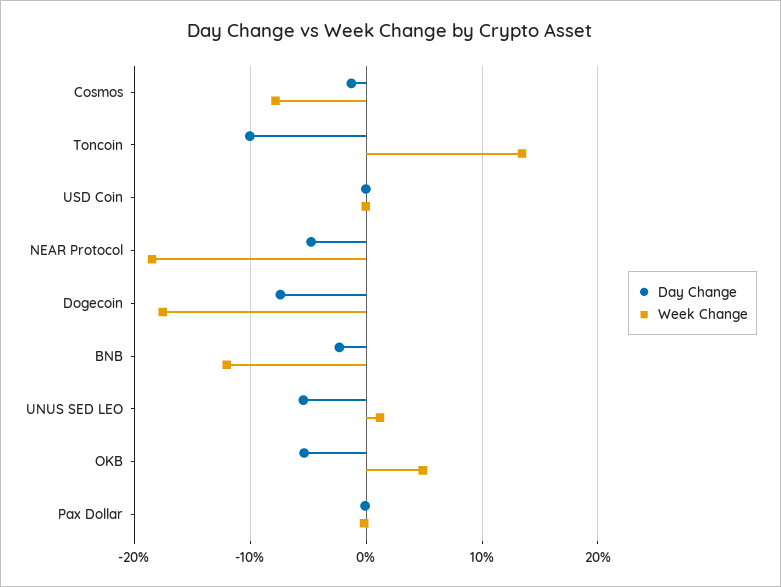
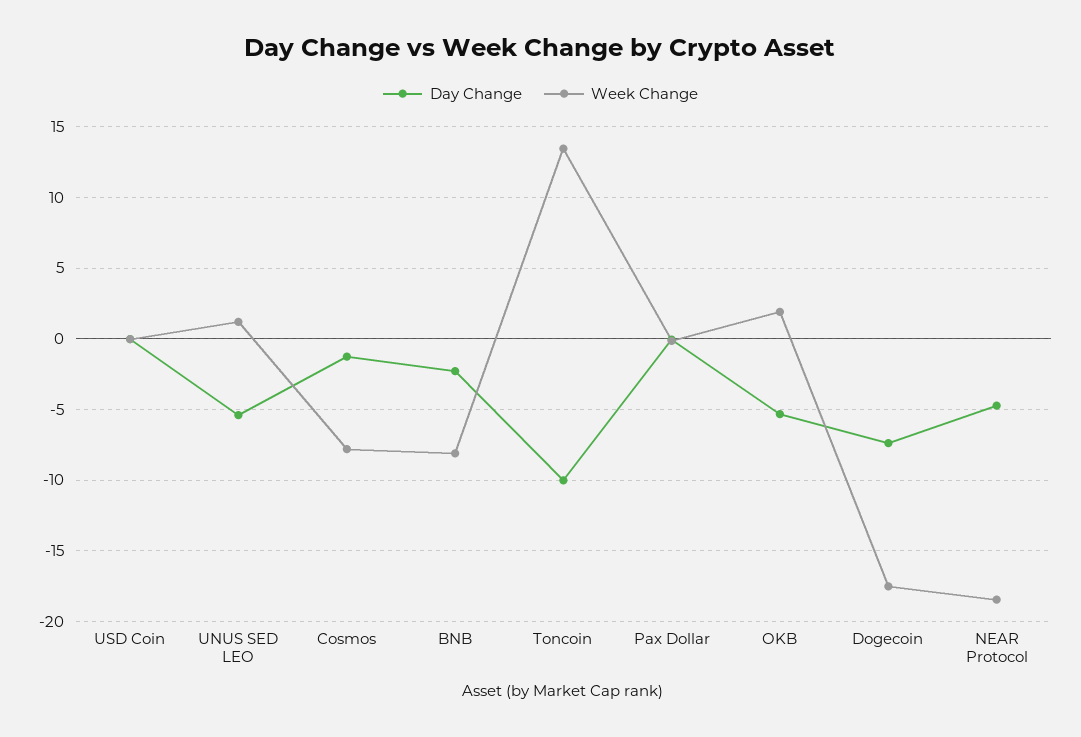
Week Change, BNB: -12 -> -8
Week Change, OKB: 5 -> 2

